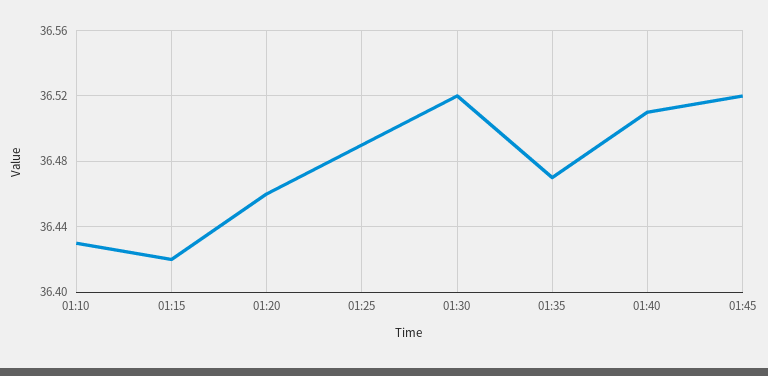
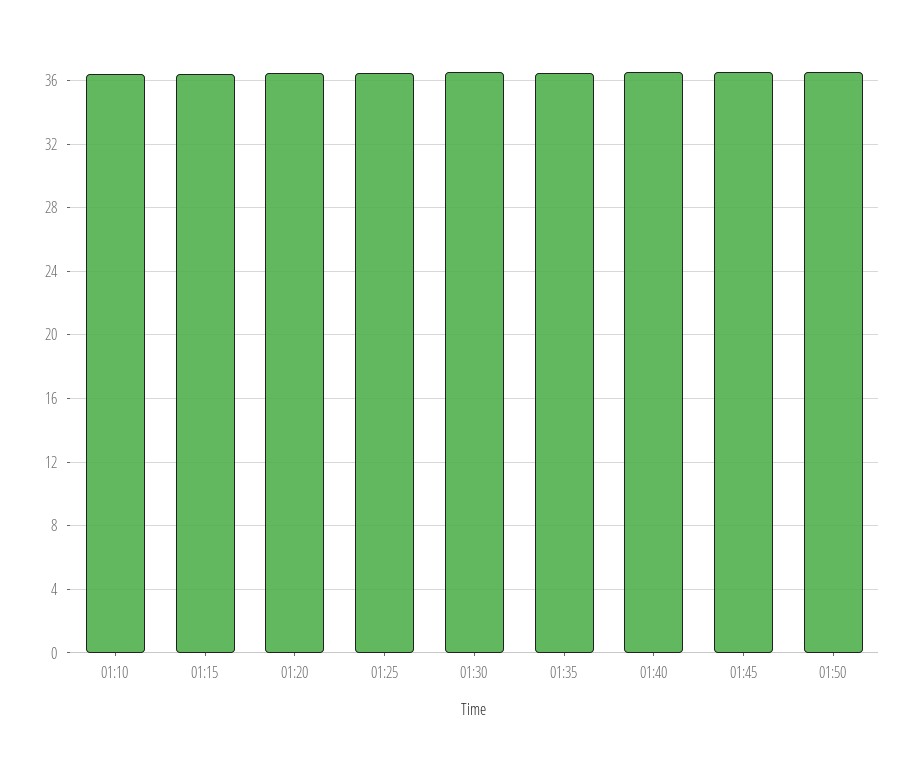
01:50: none -> 36.5

